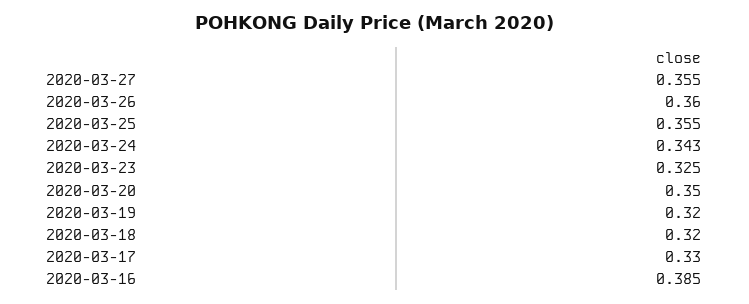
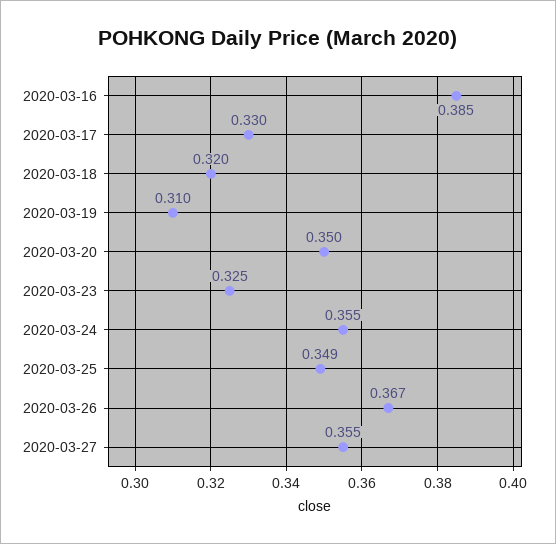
2020-03-26: 0.36 -> 0.367
2020-03-25: 0.355 -> 0.349
2020-03-24: 0.343 -> 0.355
2020-03-19: 0.32 -> 0.31

